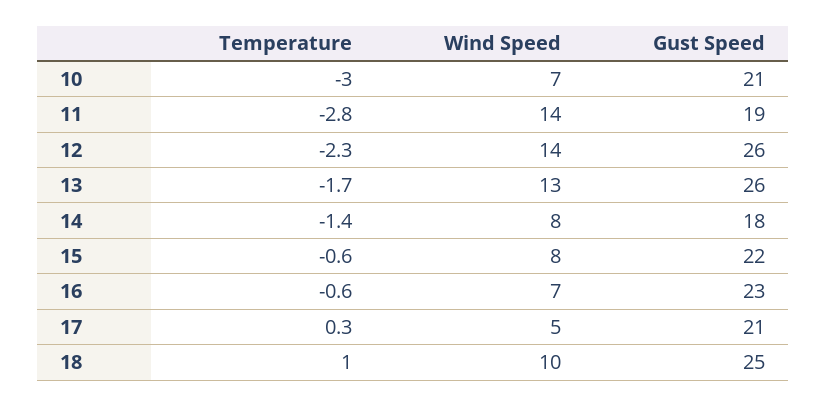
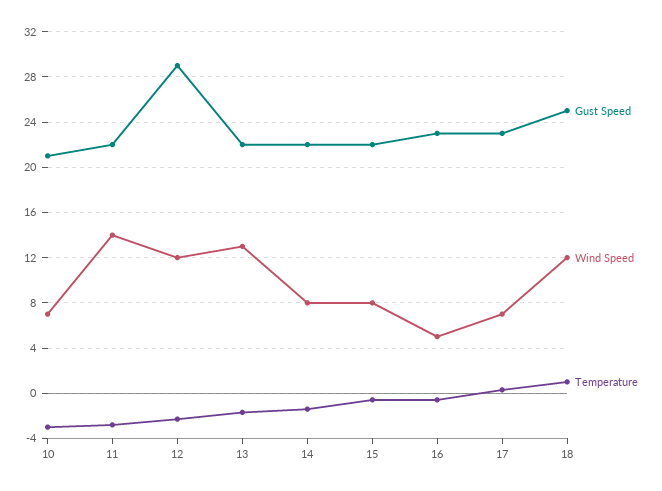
Gust Speed, 11: 19 -> 22
Wind Speed, 12: 14 -> 12
Gust Speed, 12: 26 -> 29
Gust Speed, 13: 26 -> 22
Gust Speed, 14: 18 -> 22
Wind Speed, 16: 7 -> 5
Wind Speed, 17: 5 -> 7
Gust Speed, 17: 21 -> 23
Wind Speed, 18: 10 -> 12

